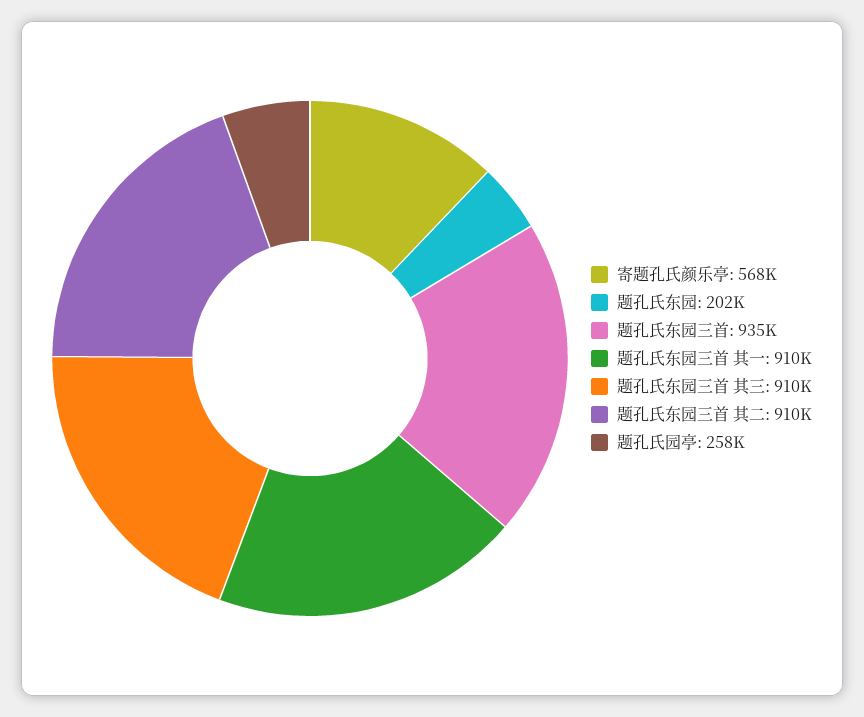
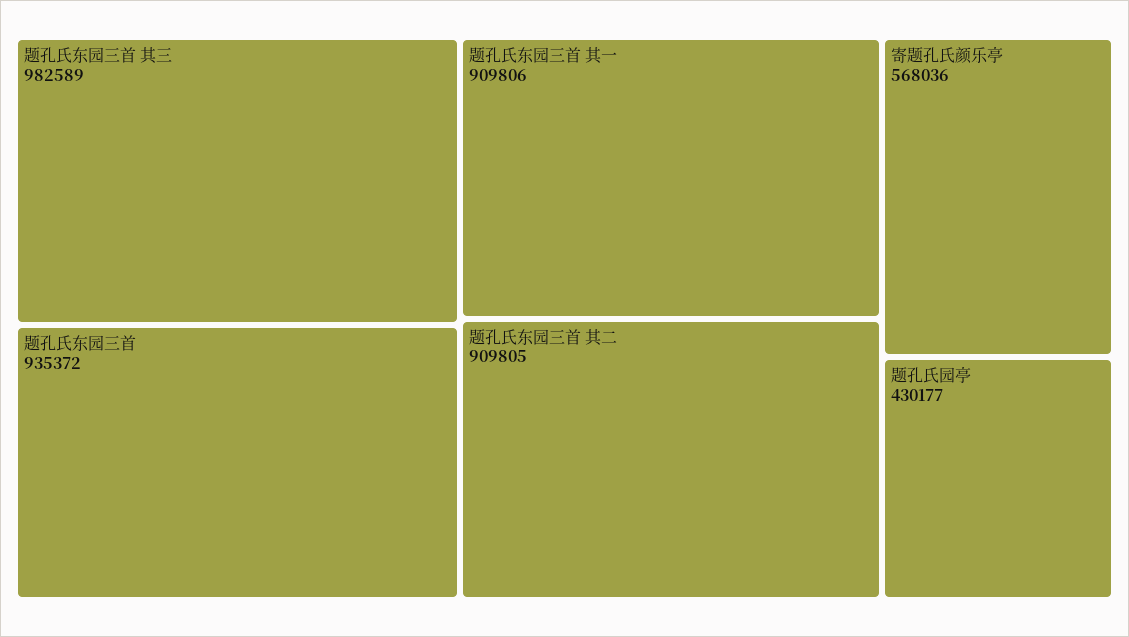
题孔氏东园: 202000 -> none
题孔氏东园三首 其三: 910000 -> 982589
题孔氏园亭: 258000 -> 430177

